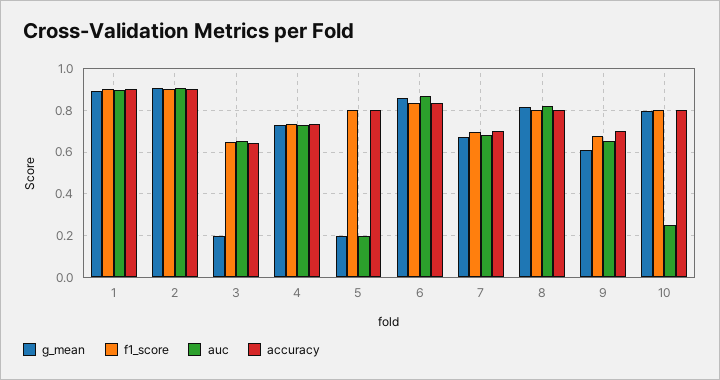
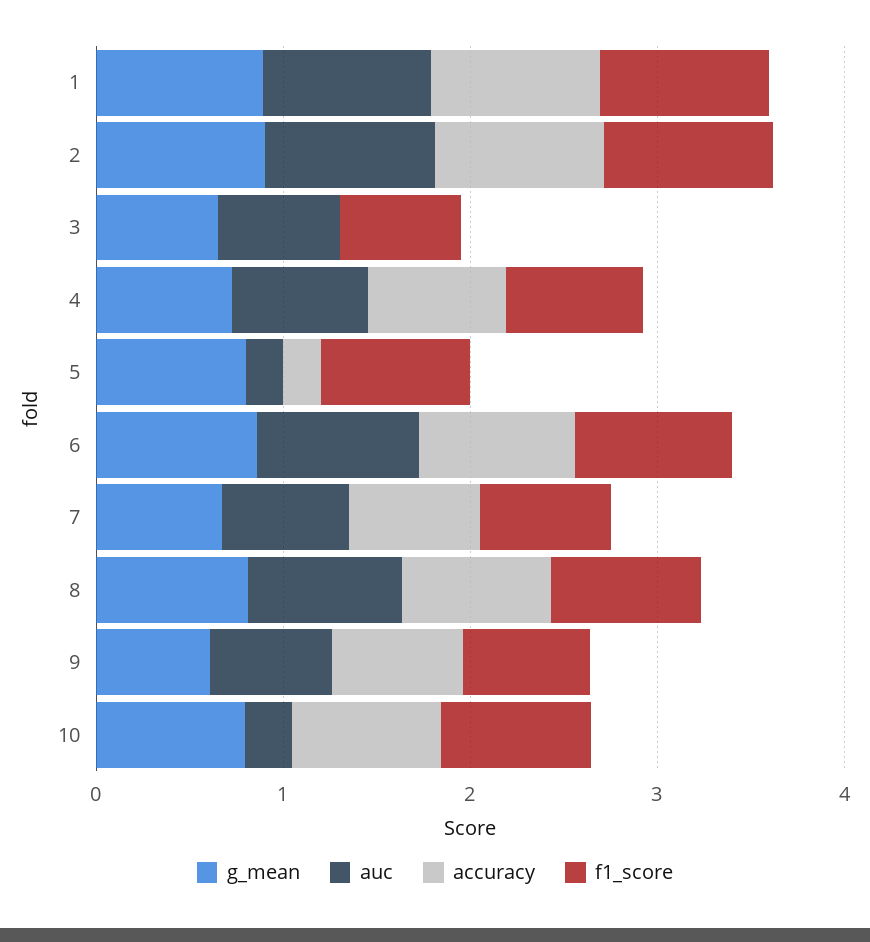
g_mean, 3: 0.2 -> 0.6
accuracy, 3: 0.65 -> 0
g_mean, 5: 0.2 -> 0.8
accuracy, 5: 0.8 -> 0.2

